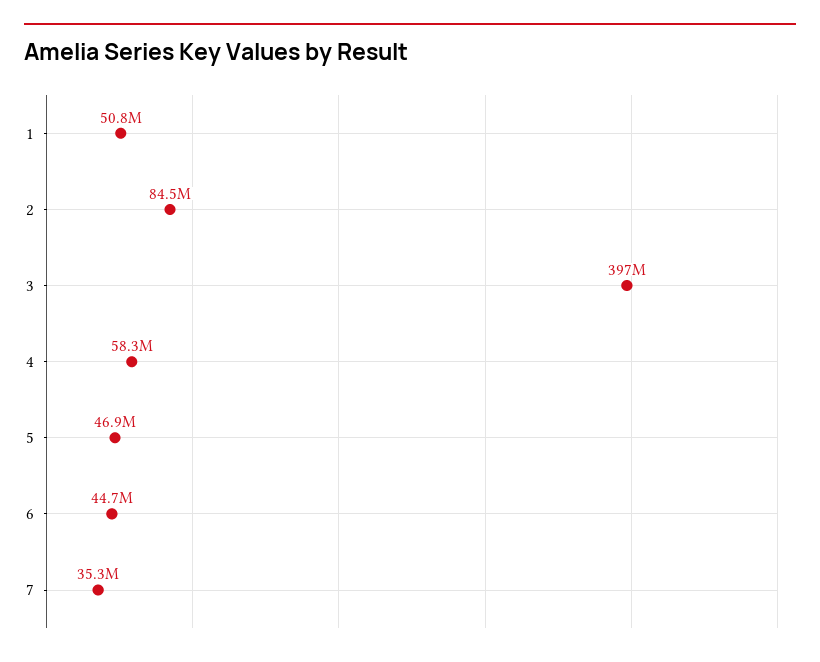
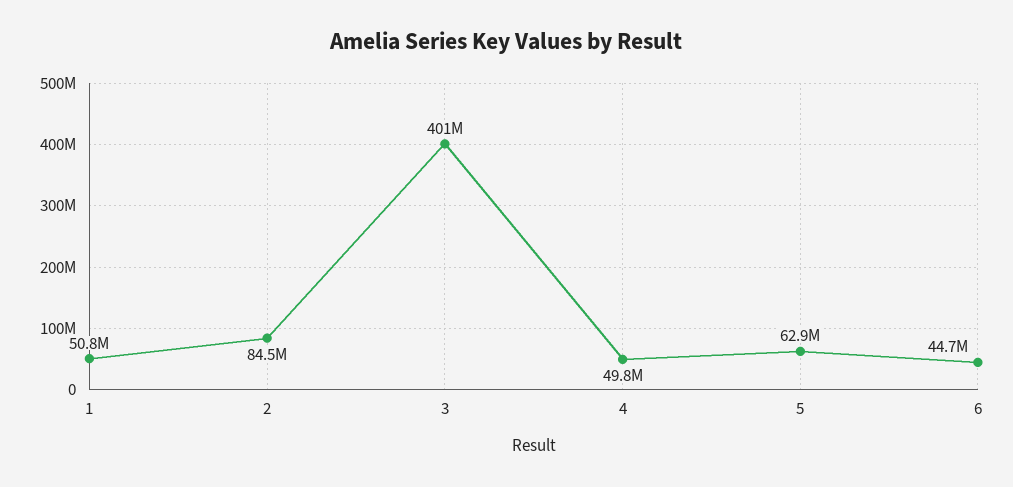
3: 397000000 -> 401000000
4: 58300000 -> 49800000
5: 46900000 -> 62900000
7: 35300000 -> none

